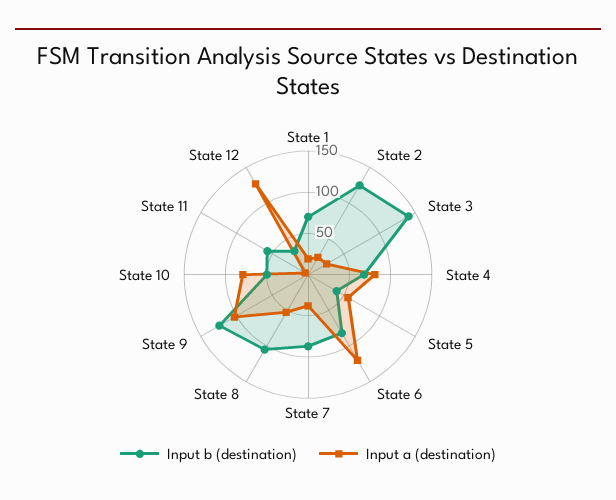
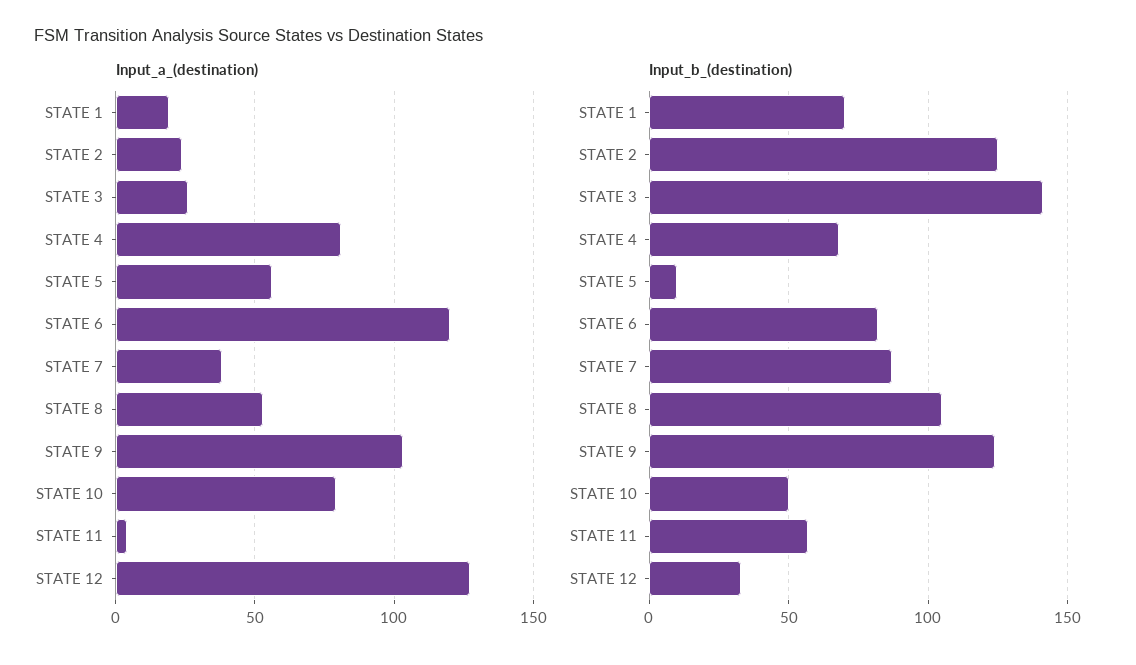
Input b (destination), State 5: 40 -> 10

